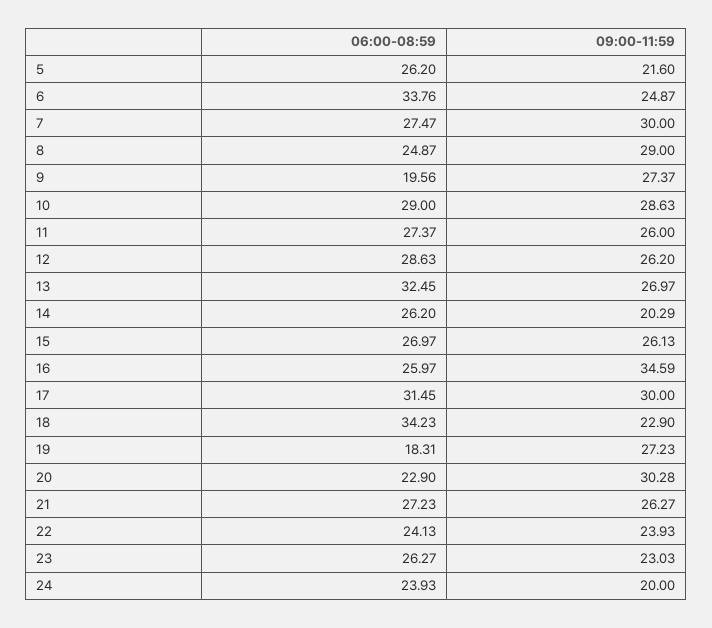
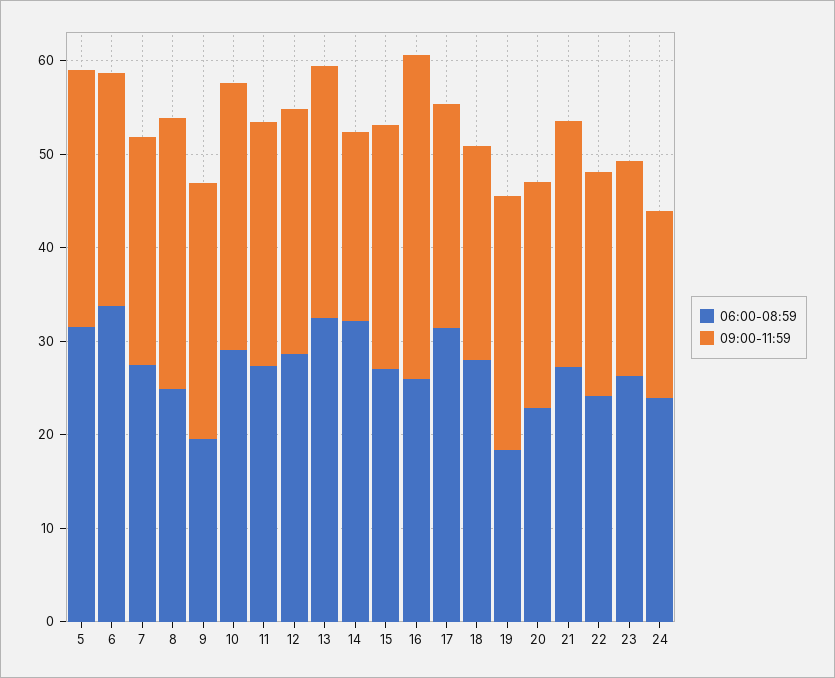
06:00-08:59, 5: 26.2 -> 32
09:00-11:59, 5: 21.6 -> 28
09:00-11:59, 7: 30 -> 24
06:00-08:59, 14: 26.2 -> 32
09:00-11:59, 17: 30 -> 24
06:00-08:59, 18: 34.23 -> 28
09:00-11:59, 20: 30.28 -> 24

